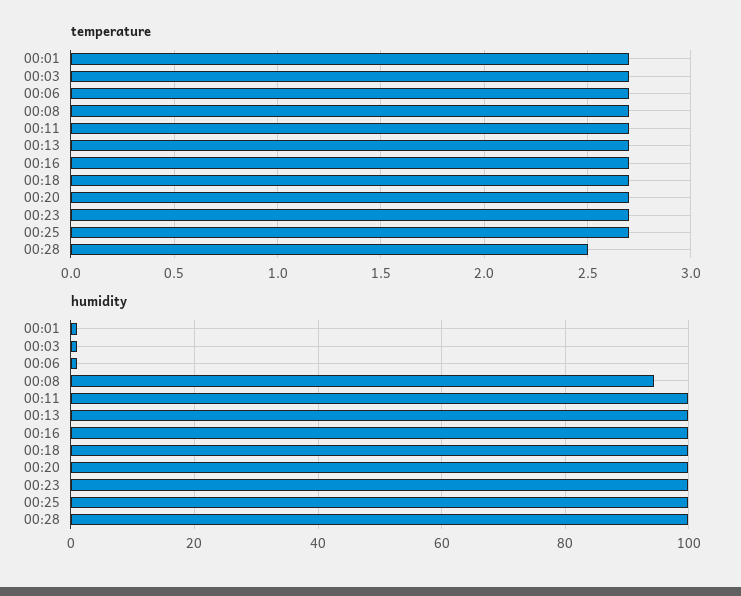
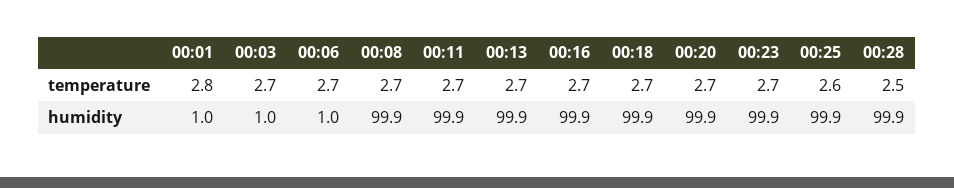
temperature, 00:01: 2.7 -> 2.8
temperature, 00:25: 2.7 -> 2.6
humidity, 00:08: 94 -> 99.9

